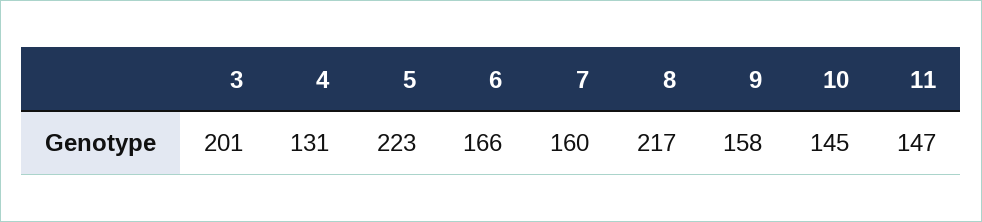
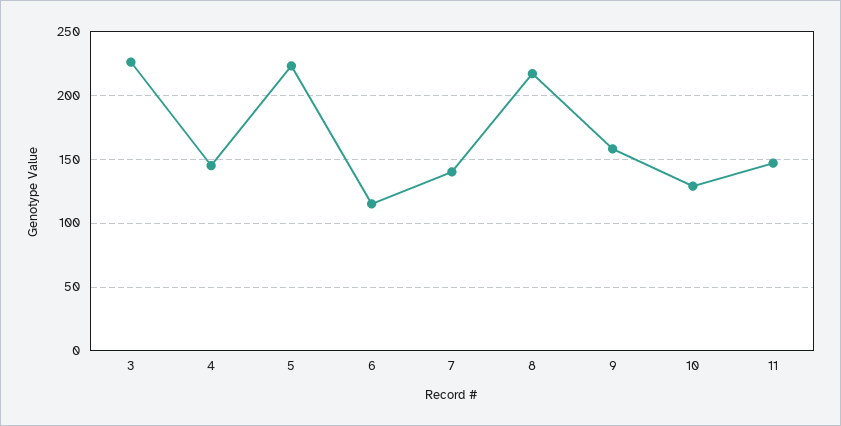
3: 201 -> 225
4: 131 -> 145
6: 166 -> 115
7: 160 -> 140
10: 145 -> 130

